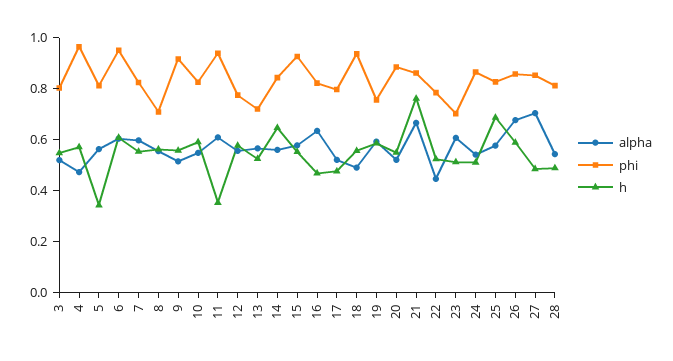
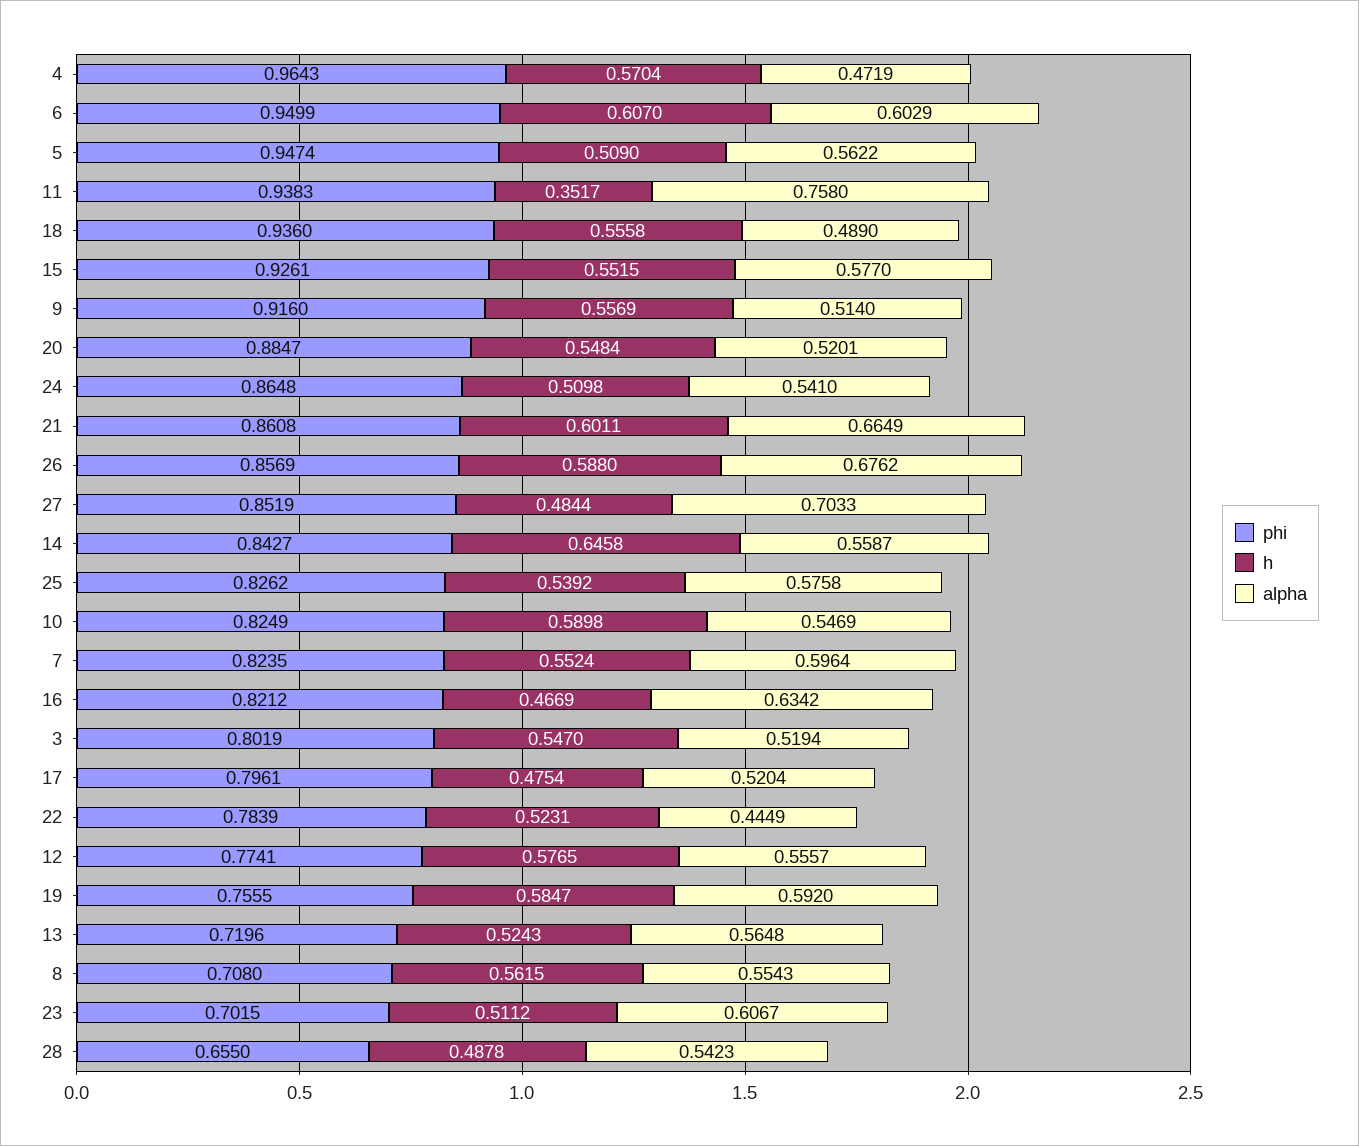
phi, 5: 0.8 -> 0.9474
h, 5: 0.35 -> 0.509
alpha, 11: 0.6 -> 0.758
h, 21: 0.75 -> 0.6011
h, 25: 0.7 -> 0.5392
phi, 28: 0.8 -> 0.655

